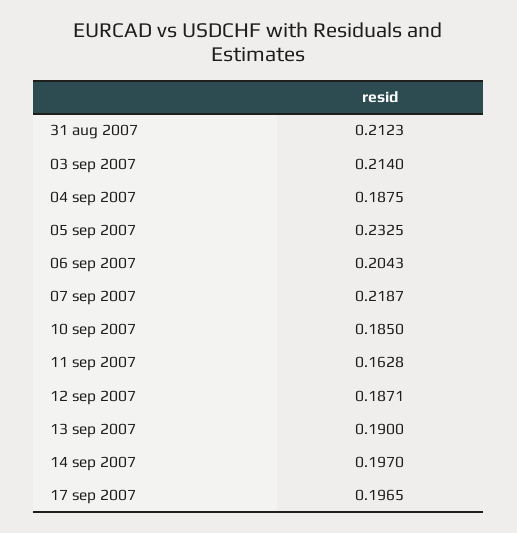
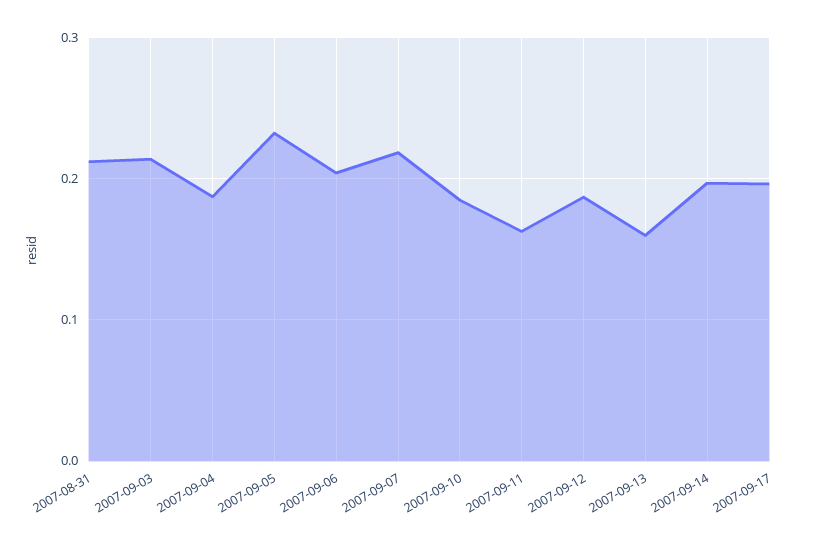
13 sep 2007: 0.19 -> 0.16

